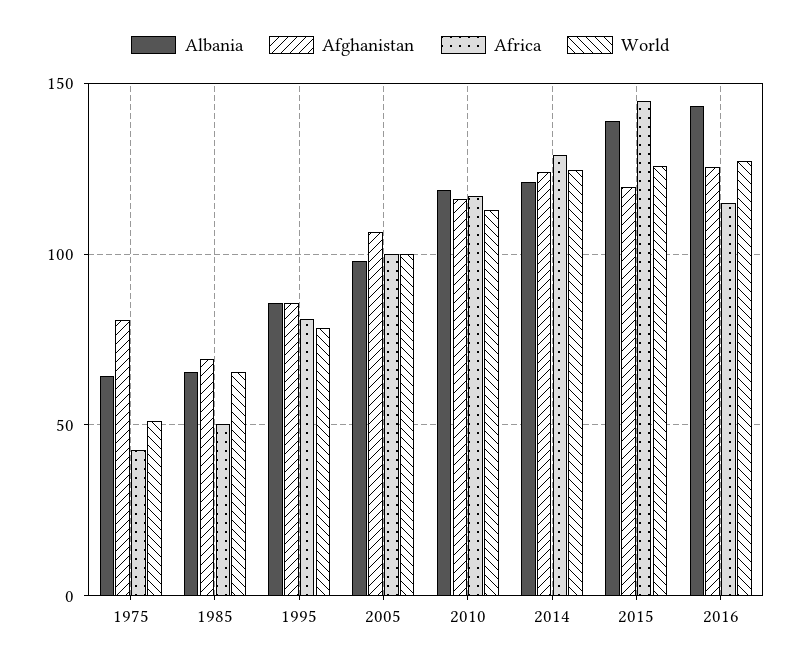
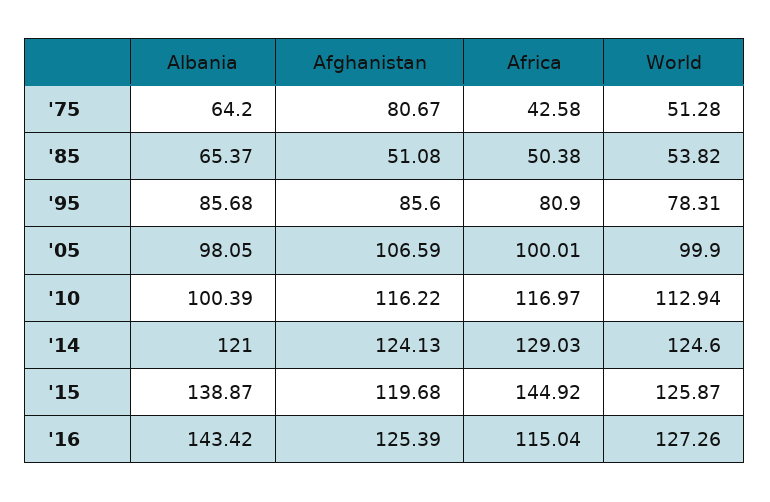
Afghanistan, 1985: 70 -> 51.08
World, 1985: 65 -> 53.82
Albania, 2010: 120 -> 100.39

